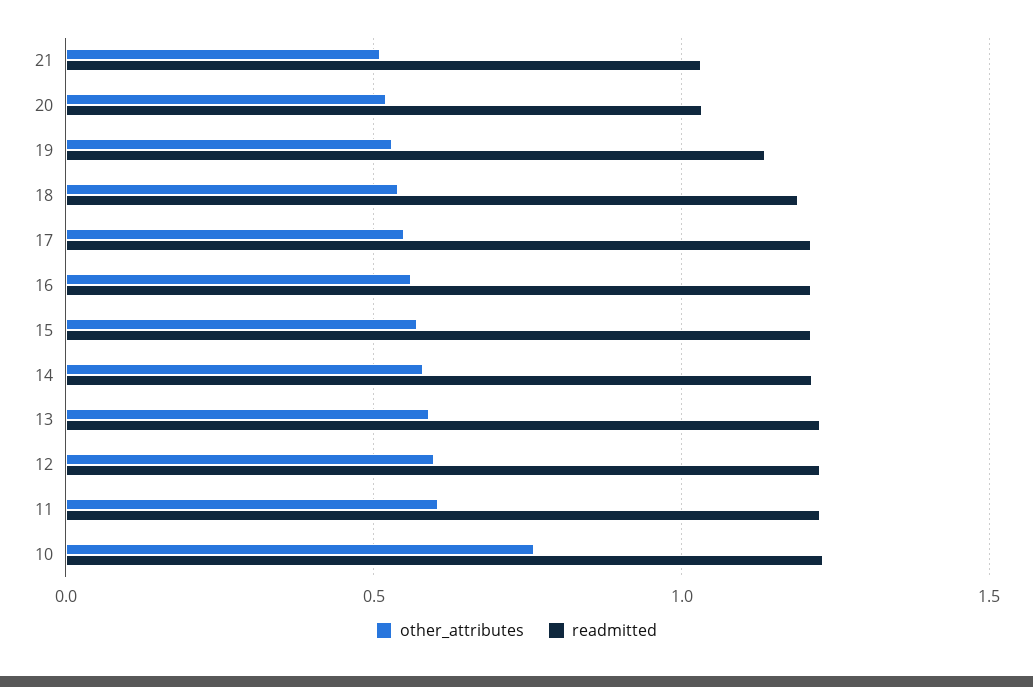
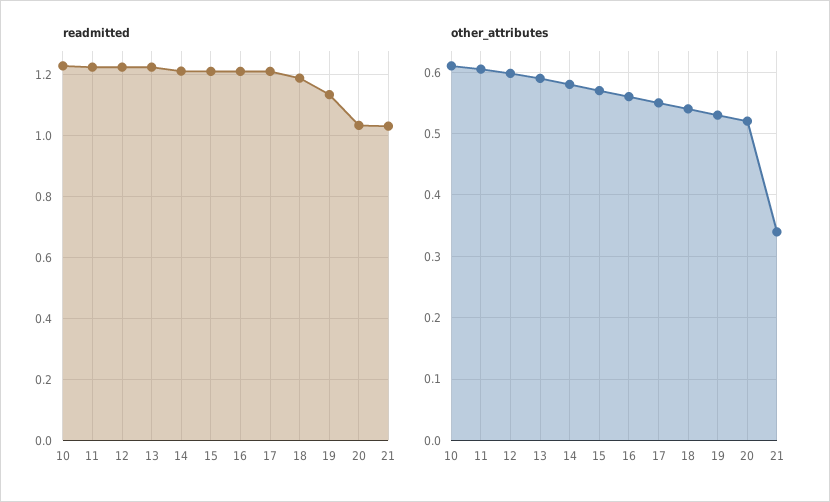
other_attributes, 21: 0.5 -> 0.34
other_attributes, 10: 0.75 -> 0.61

